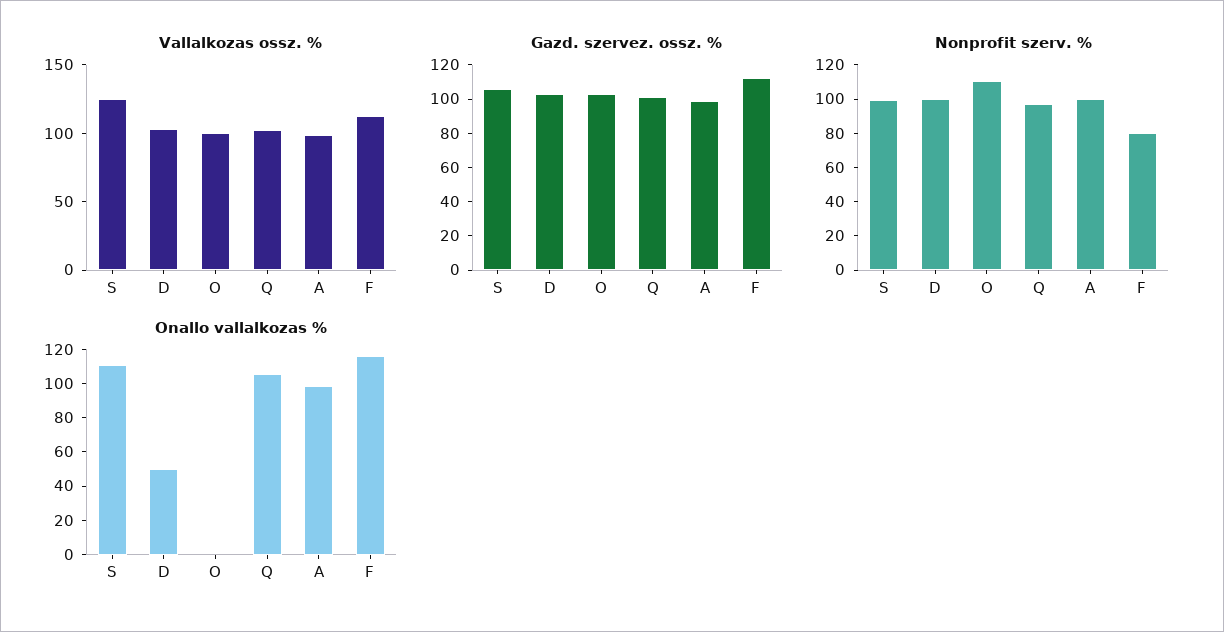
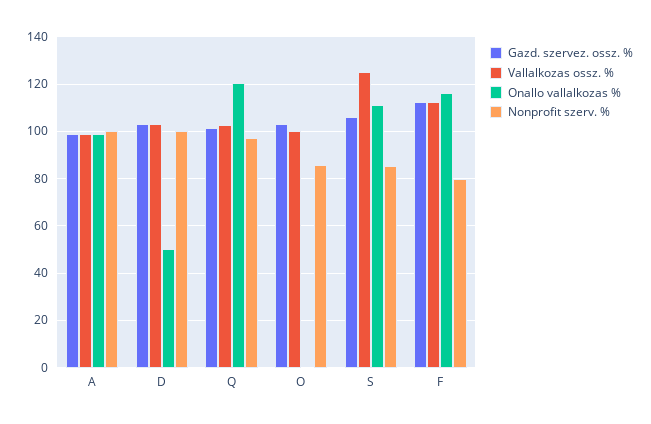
Nonprofit szerv. %, S: 100 -> 85
Nonprofit szerv. %, O: 110 -> 85
Onallo vallalkozas %, Q: 105 -> 120

